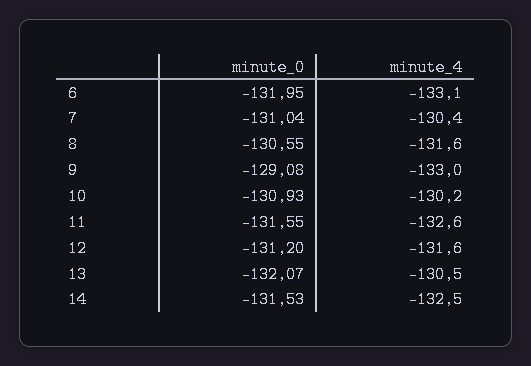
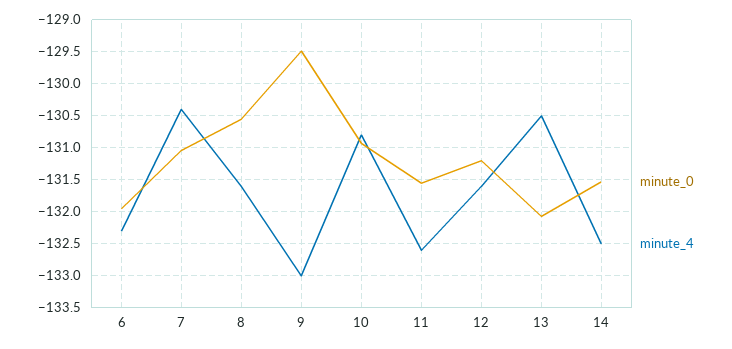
minute_4, 6: -133.1 -> -132.3
minute_0, 9: -129.08 -> -129.5
minute_4, 10: -130.2 -> -130.8

